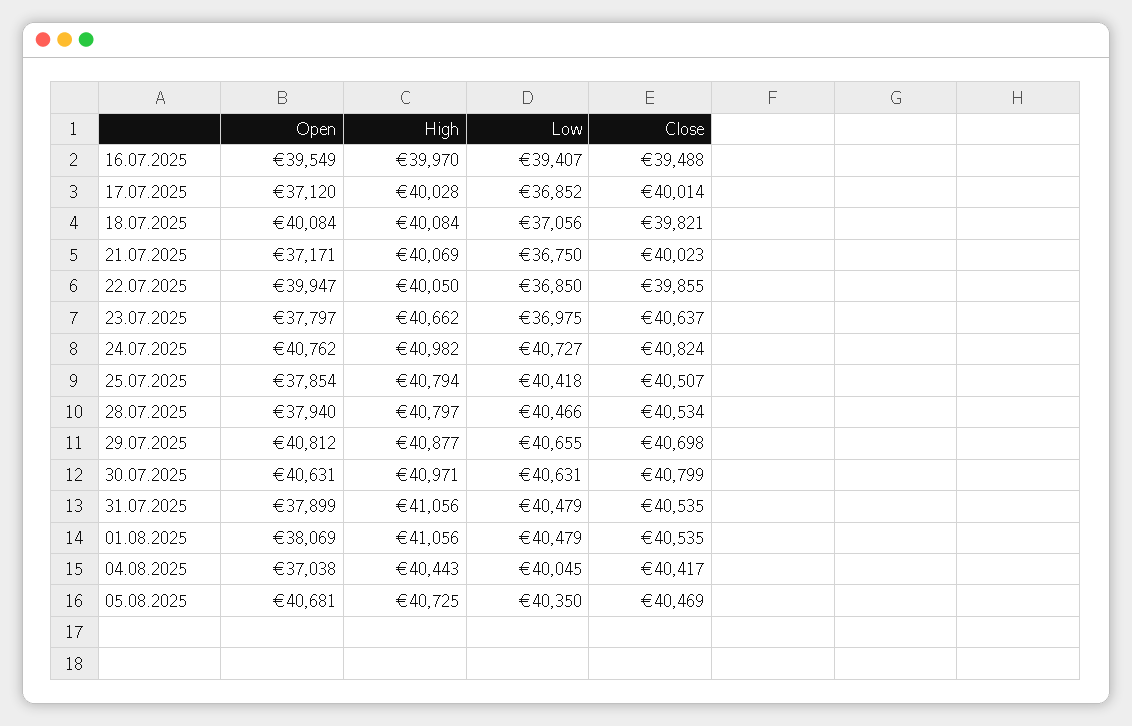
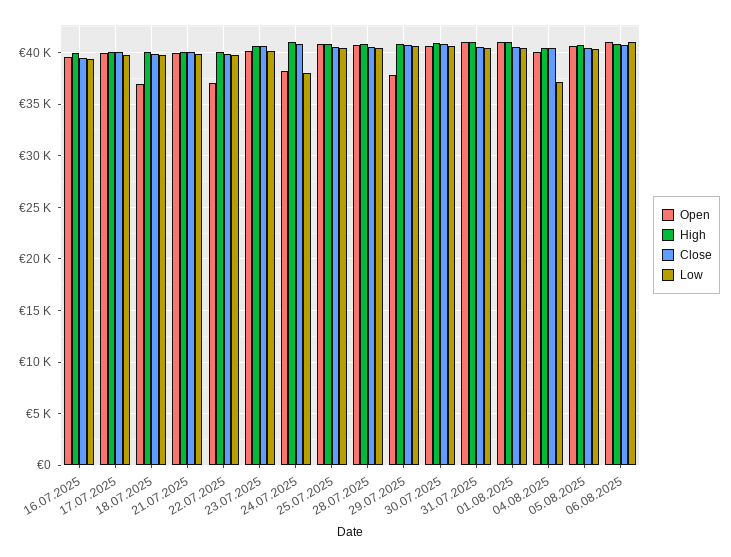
Open, 17.07.2025: 37120 -> 40000
Low, 17.07.2025: 36852 -> 40000
Open, 18.07.2025: 40084 -> 37000
Low, 18.07.2025: 37056 -> 40000
Open, 21.07.2025: 37171 -> 40000
Low, 21.07.2025: 36750 -> 40000
Open, 22.07.2025: 39947 -> 37000
Low, 22.07.2025: 36850 -> 40000
Open, 23.07.2025: 37797 -> 40000
Low, 23.07.2025: 36975 -> 40000
Open, 24.07.2025: 40762 -> 38000
Low, 24.07.2025: 40727 -> 38000
Open, 25.07.2025: 37854 -> 41000
Open, 28.07.2025: 37940 -> 41000
Open, 29.07.2025: 40812 -> 38000
Open, 31.07.2025: 37899 -> 41000
Open, 01.08.2025: 38069 -> 41000
Open, 04.08.2025: 37038 -> 40000
Low, 04.08.2025: 40045 -> 37000
Open, 06.08.2025: none -> 41000
High, 06.08.2025: none -> 41000
Close, 06.08.2025: none -> 41000
Low, 06.08.2025: none -> 41000

